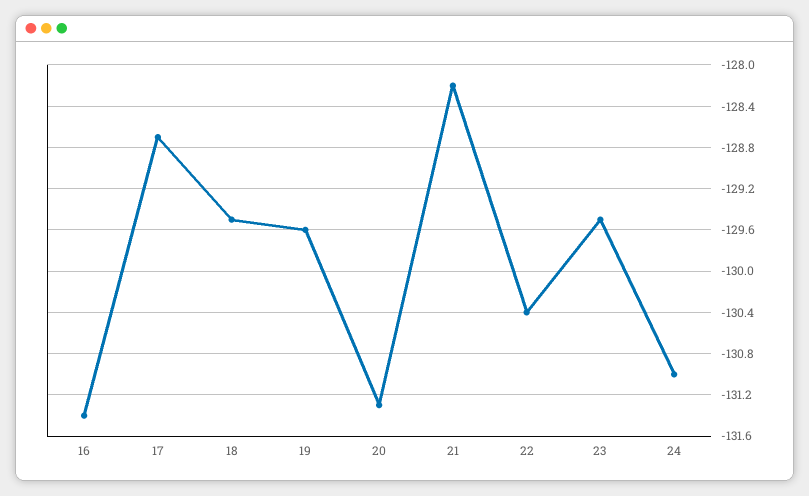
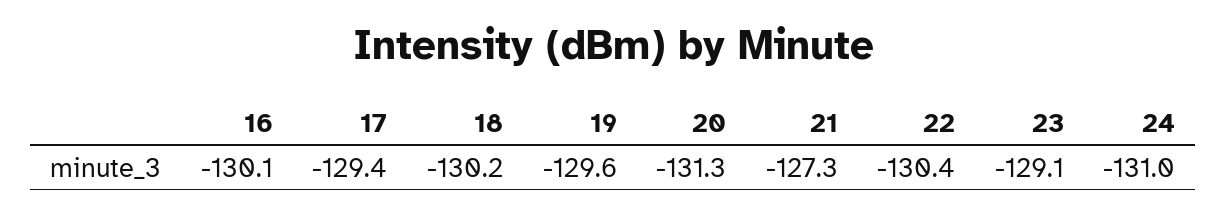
16: -131.4 -> -130.1
17: -128.7 -> -129.4
18: -129.5 -> -130.2
21: -128.2 -> -127.3
23: -129.5 -> -129.1

